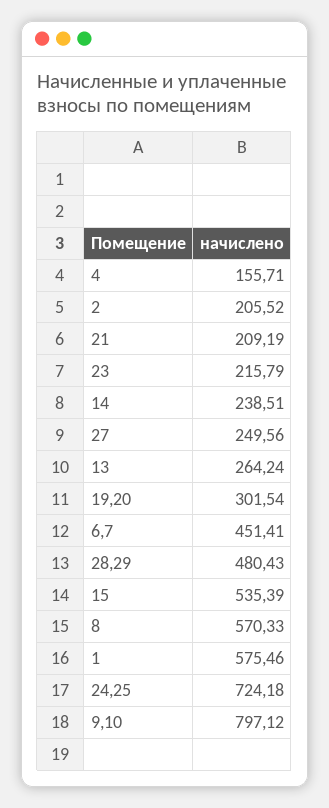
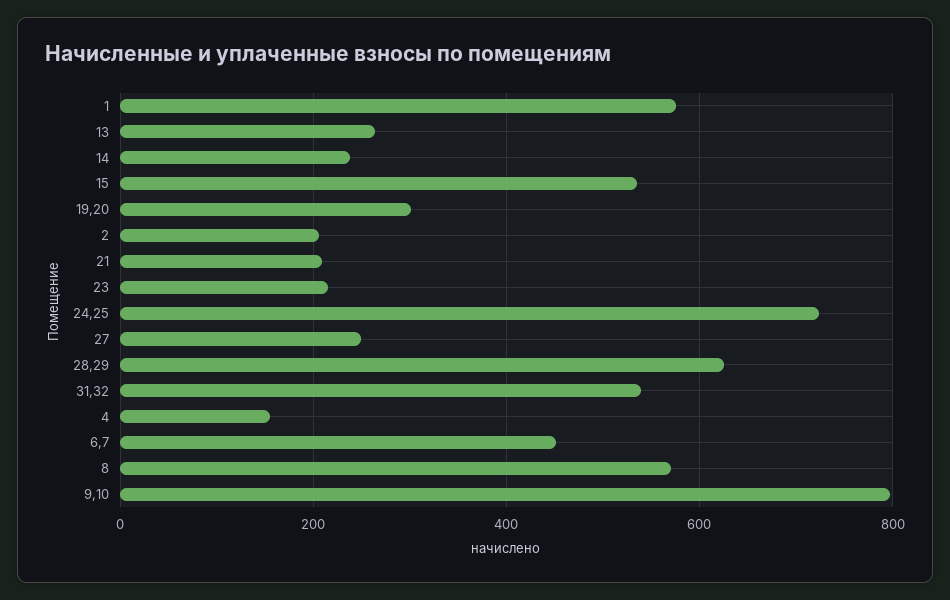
28,29: 480.43 -> 620
31,32: none -> 540

